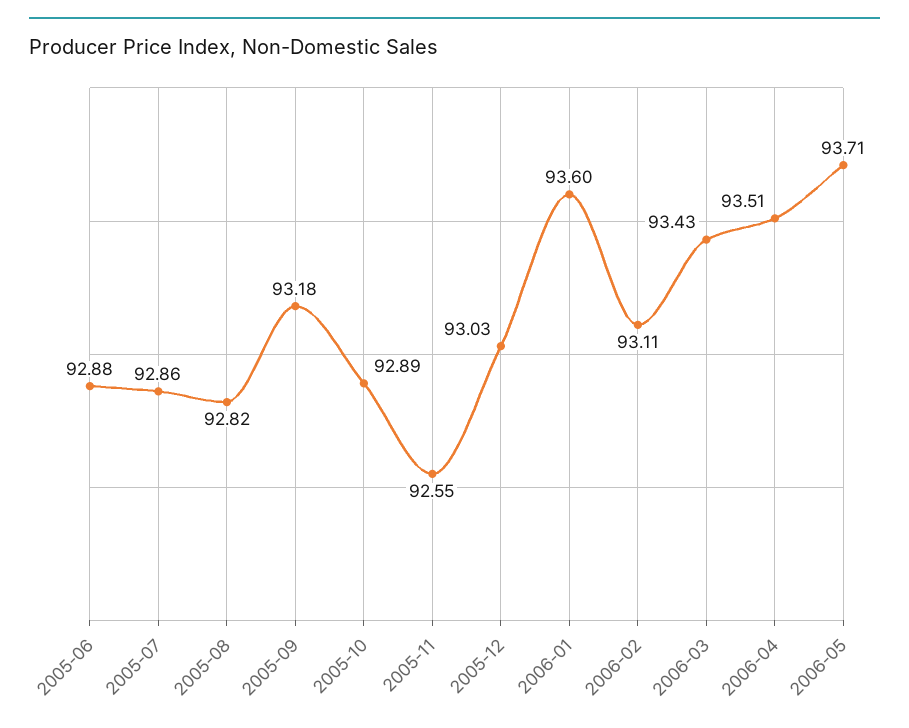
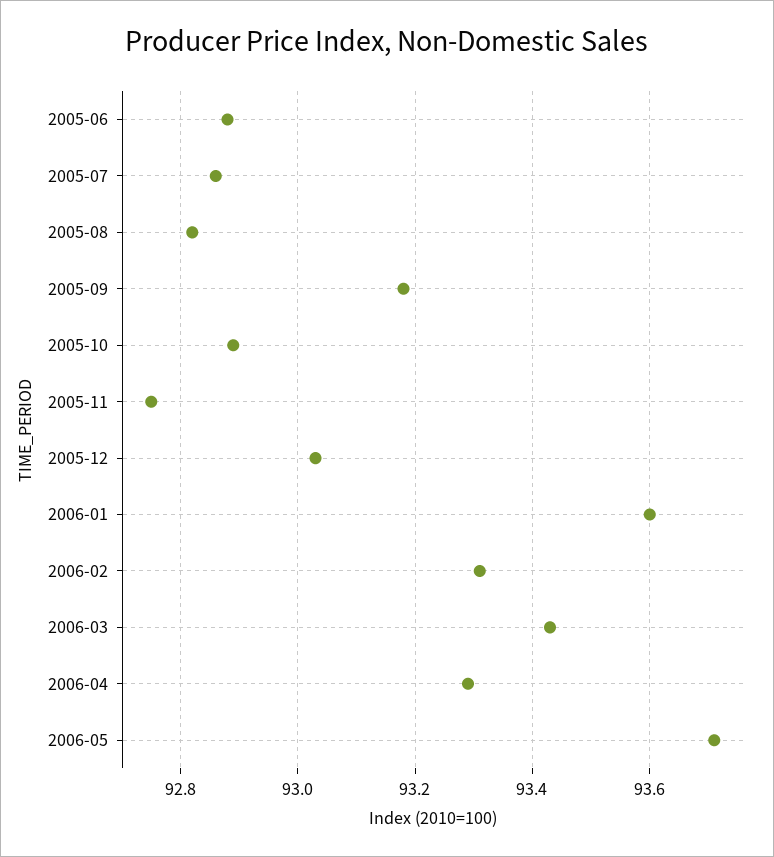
2005-11: 92.55 -> 92.75
2006-02: 93.11 -> 93.3
2006-04: 93.51 -> 93.3

